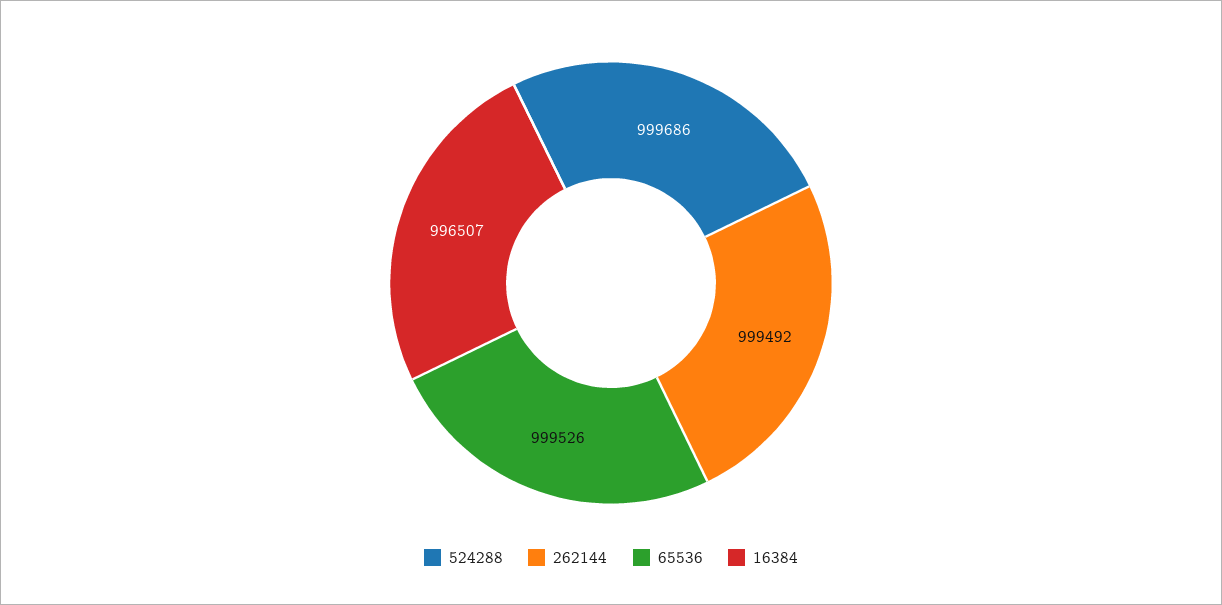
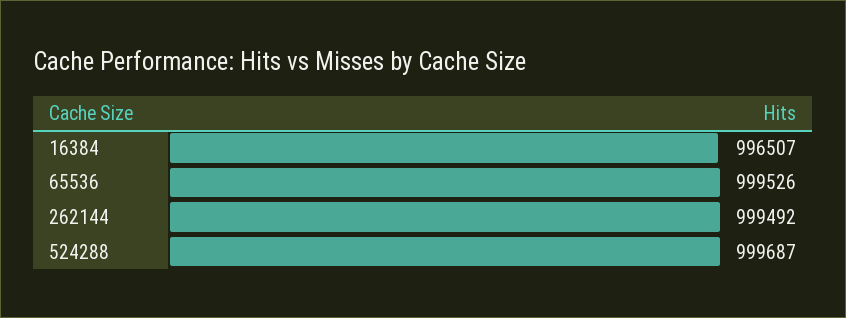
524288: 999686 -> 999687

